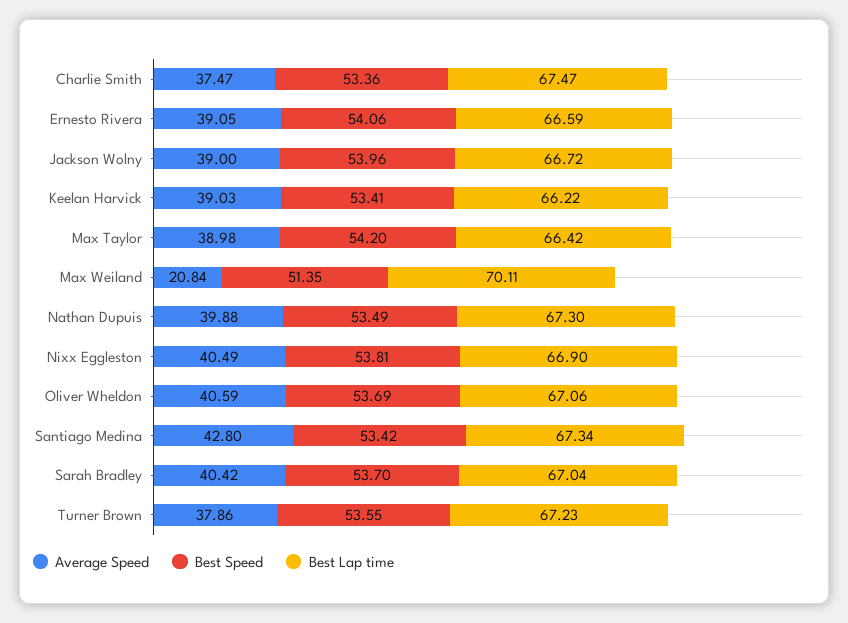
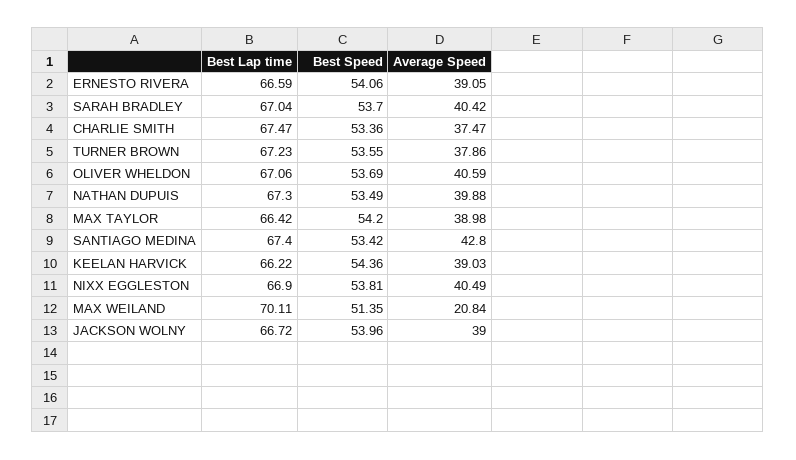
Best Speed, Keelan Harvick: 53.41 -> 54.36
Best Lap time, Santiago Medina: 67.34 -> 67.4

